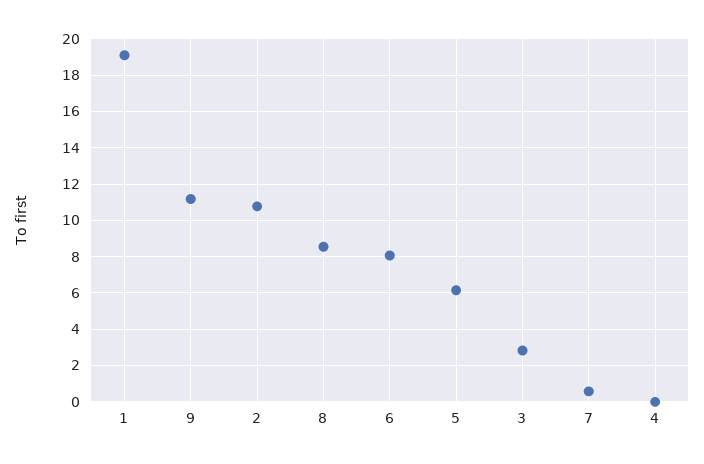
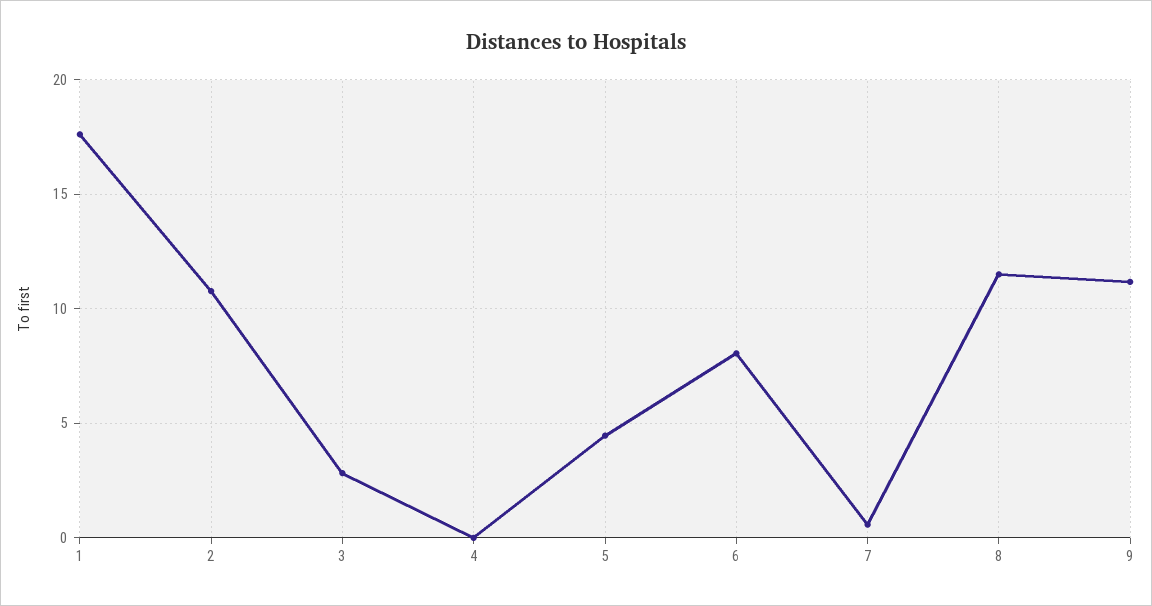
1: 19 -> 17.5
8: 8.5 -> 11.5
5: 6 -> 4.5

